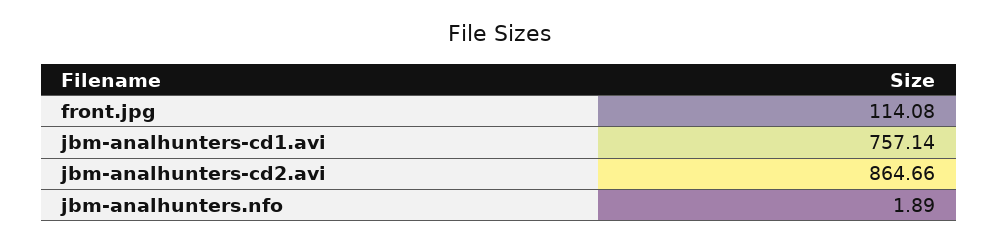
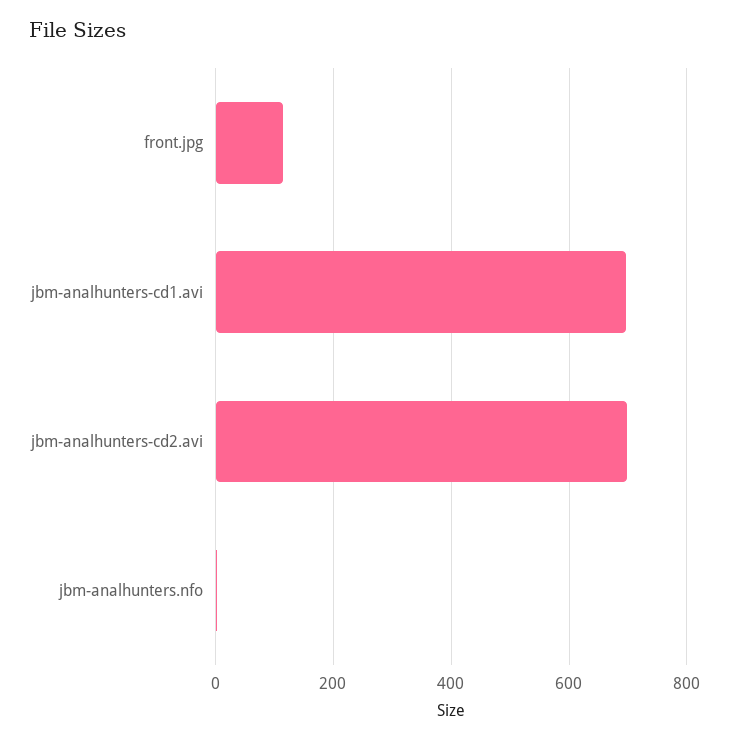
jbm-analhunters-cd1.avi: 757.14 -> 700
jbm-analhunters-cd2.avi: 864.66 -> 700

